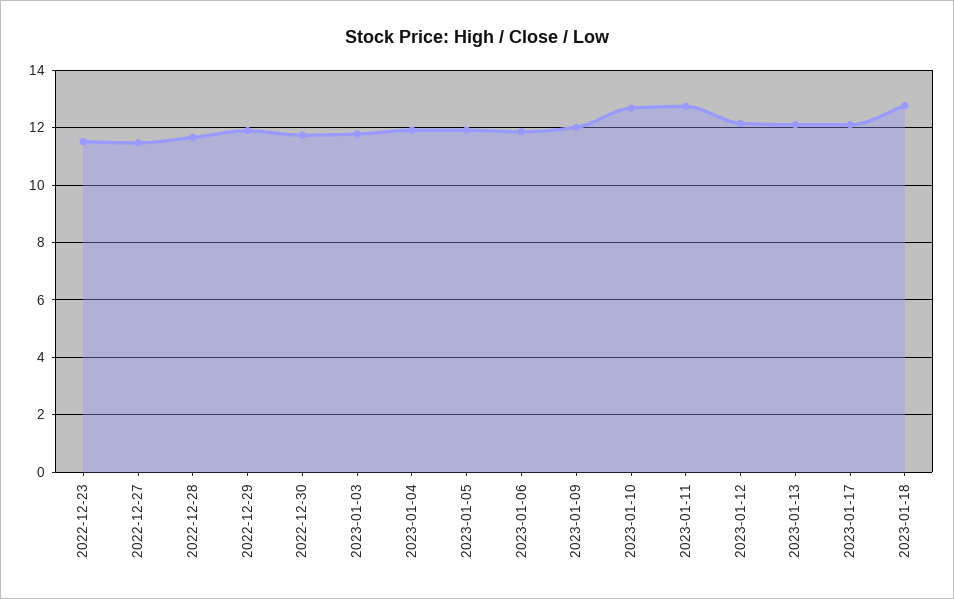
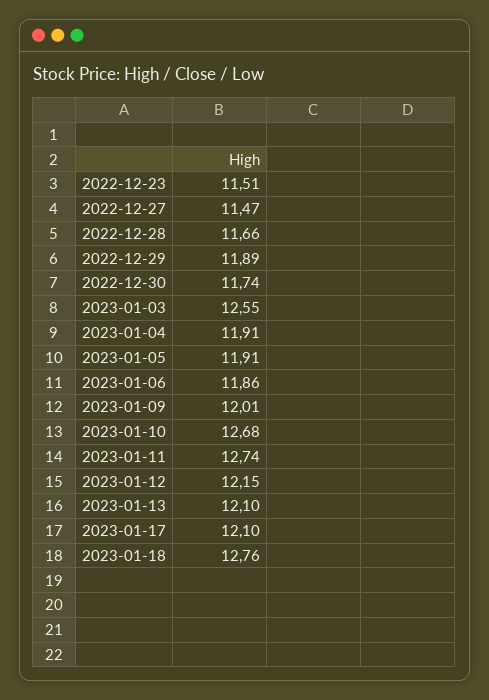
2023-01-03: 11.75 -> 12.55

